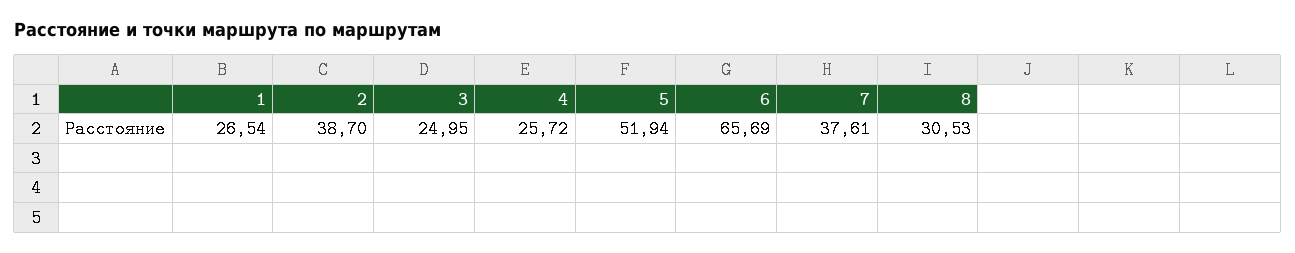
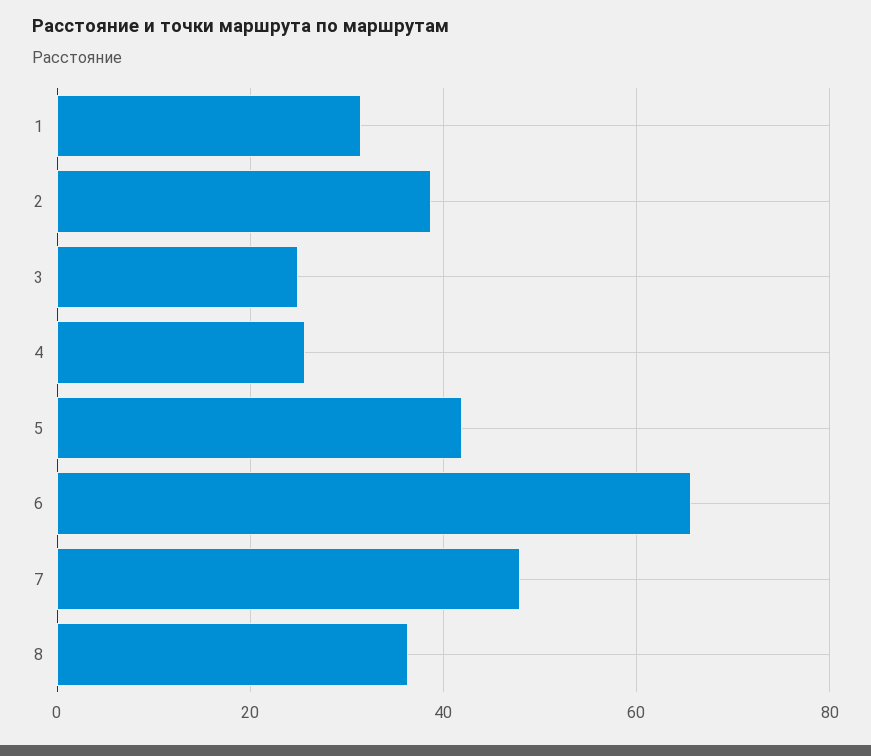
1: 26.54 -> 32
5: 51.94 -> 42
7: 37.61 -> 48
8: 30.53 -> 36

